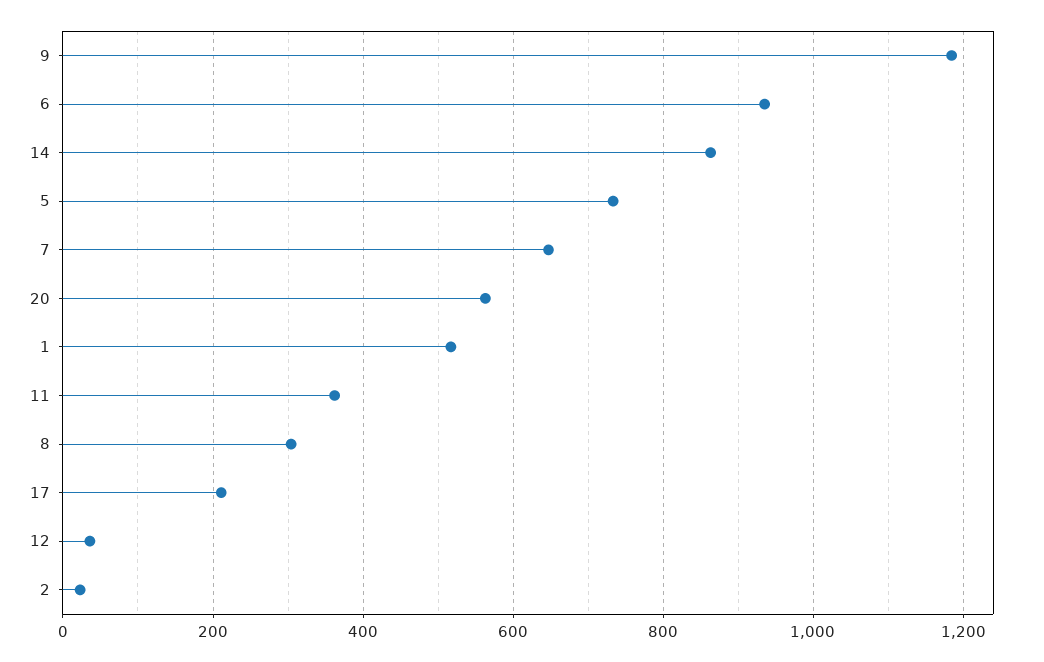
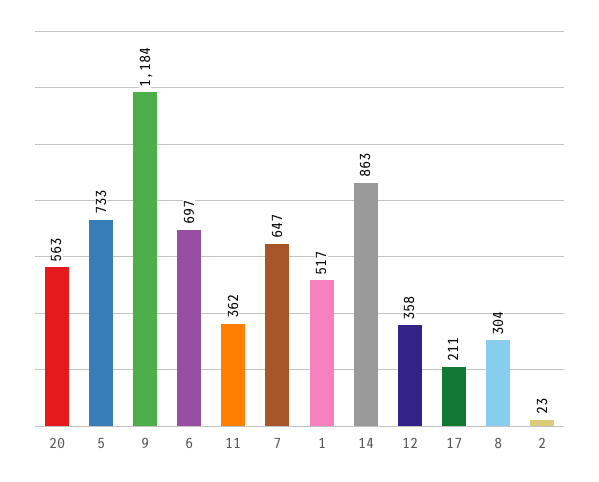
6: 940 -> 697
12: 40 -> 358

